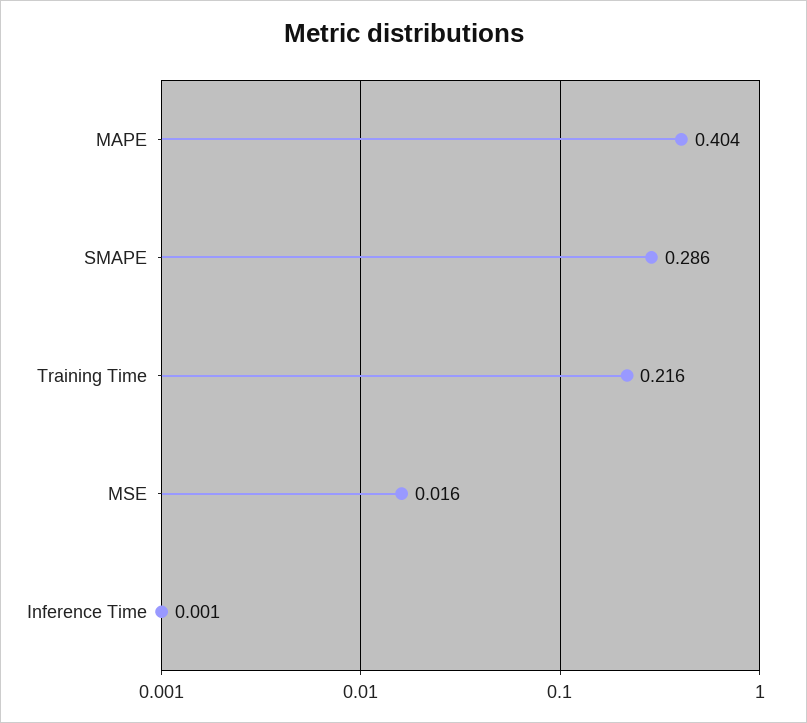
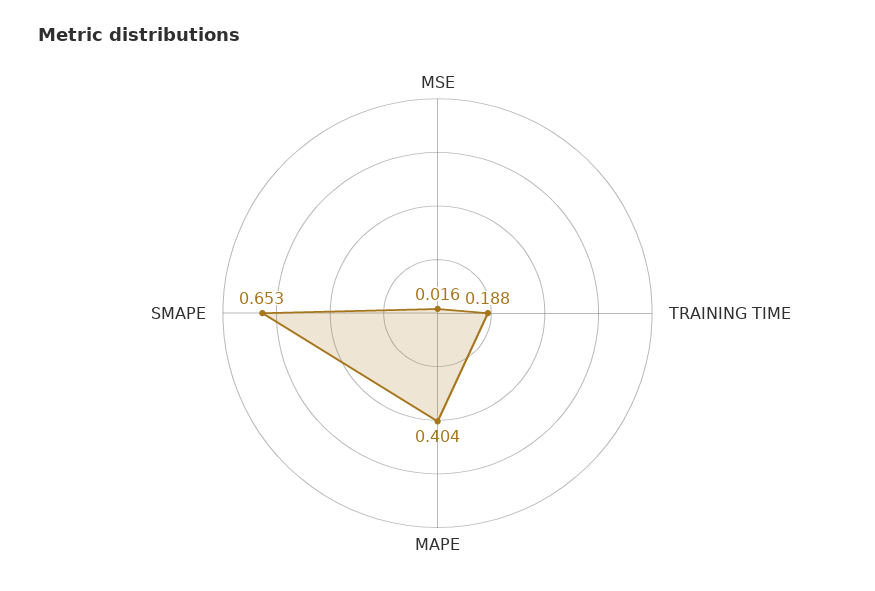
SMAPE: 0.286 -> 0.653
Training Time: 0.216 -> 0.188
Inference Time: 0.001 -> none

